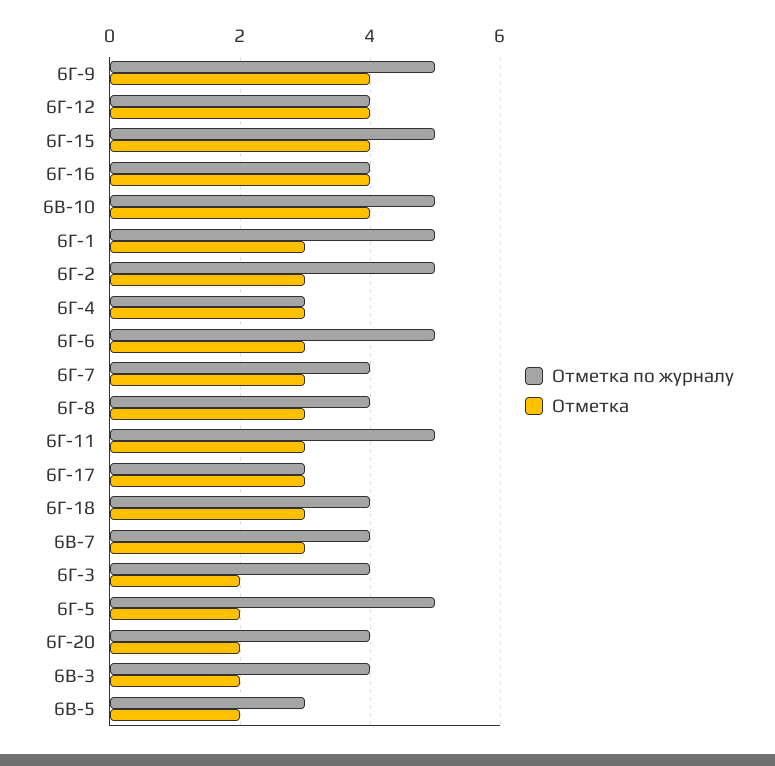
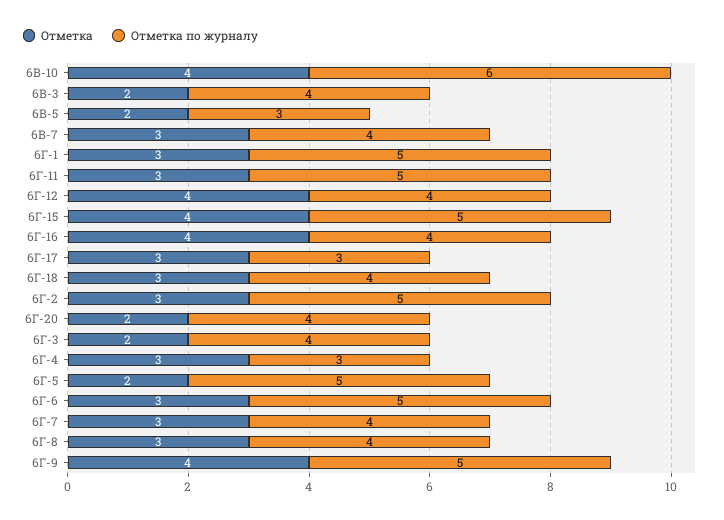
Отметка по журналу, 6В-10: 5 -> 6

